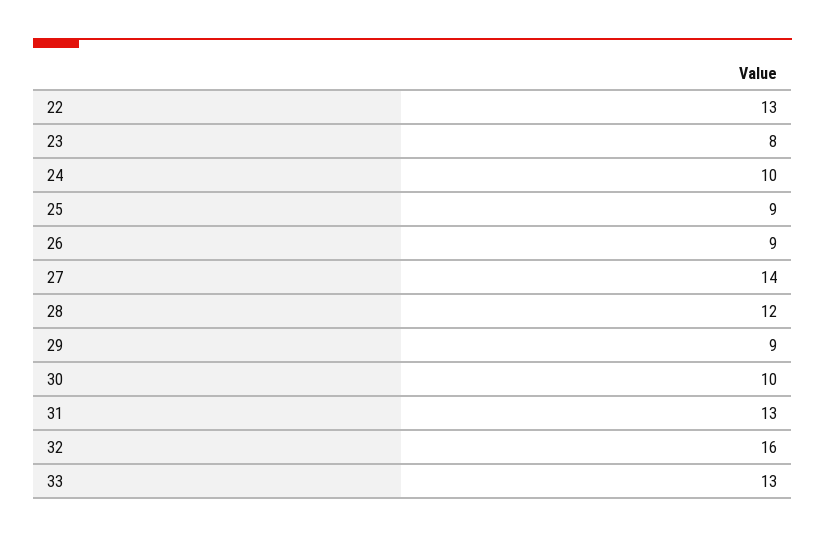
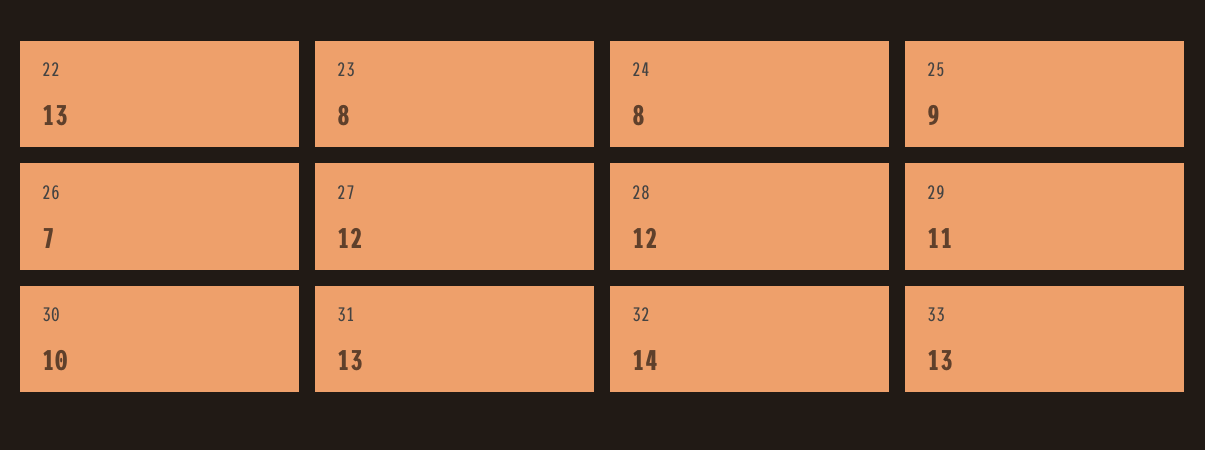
24: 10 -> 8
26: 9 -> 7
27: 14 -> 12
29: 9 -> 11
32: 16 -> 14

